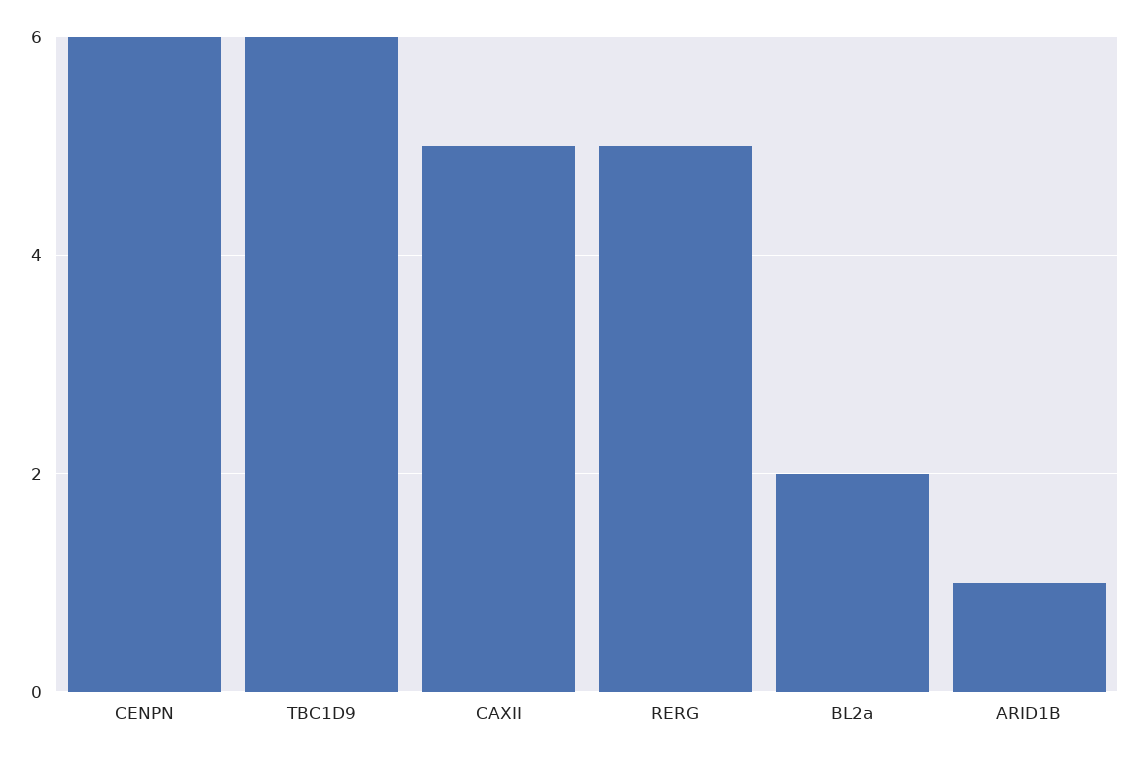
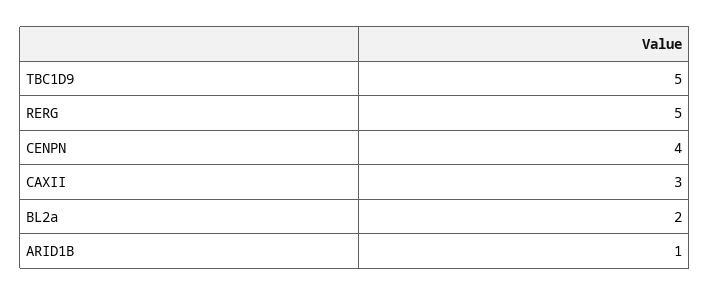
CENPN: 6 -> 4
TBC1D9: 6 -> 5
CAXII: 5 -> 3

